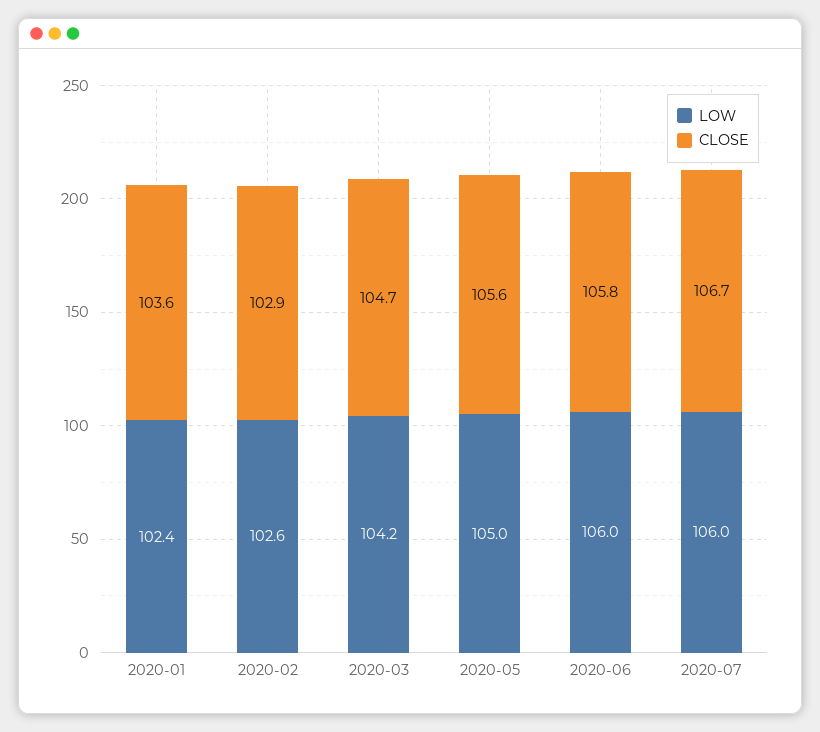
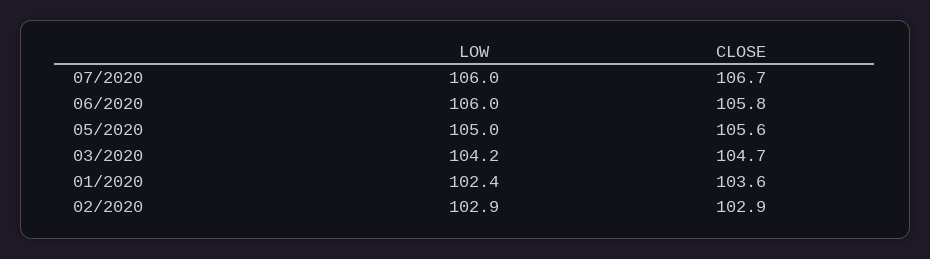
LOW, 2020-02: 102.6 -> 102.9

